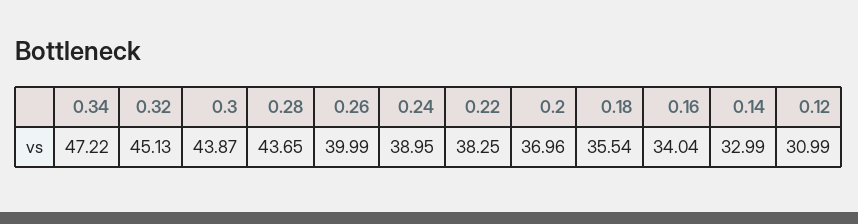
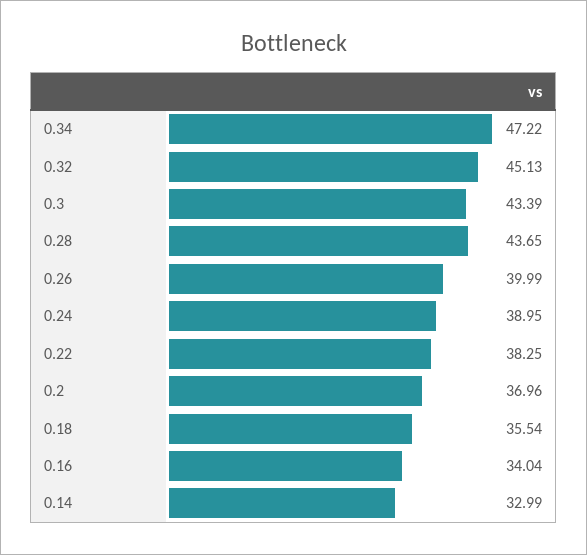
0.3: 43.87 -> 43.39
0.12: 30.99 -> none

